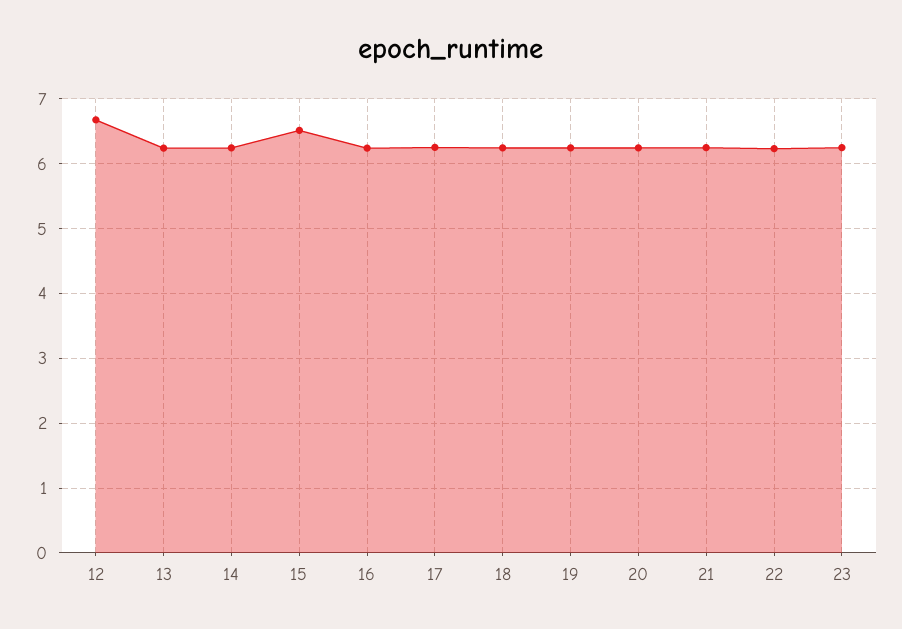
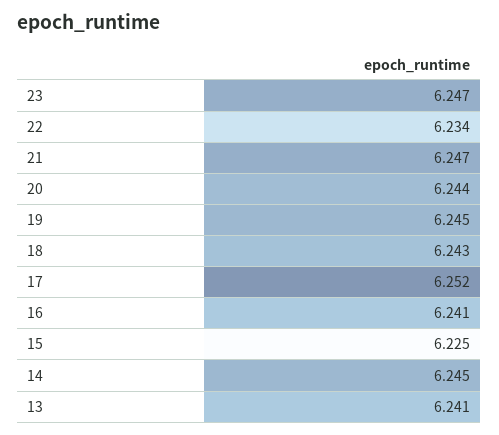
12: 6.7 -> none
15: 6.5 -> 6.225

